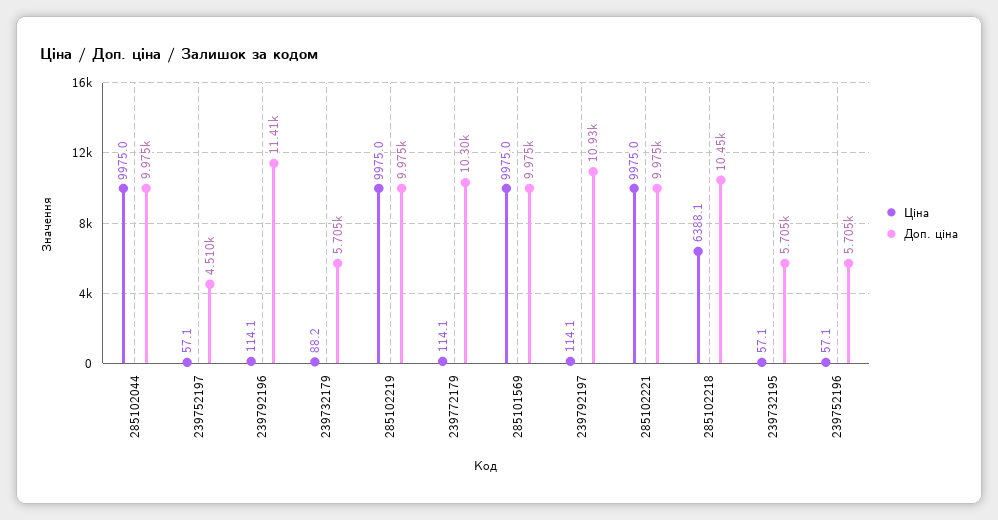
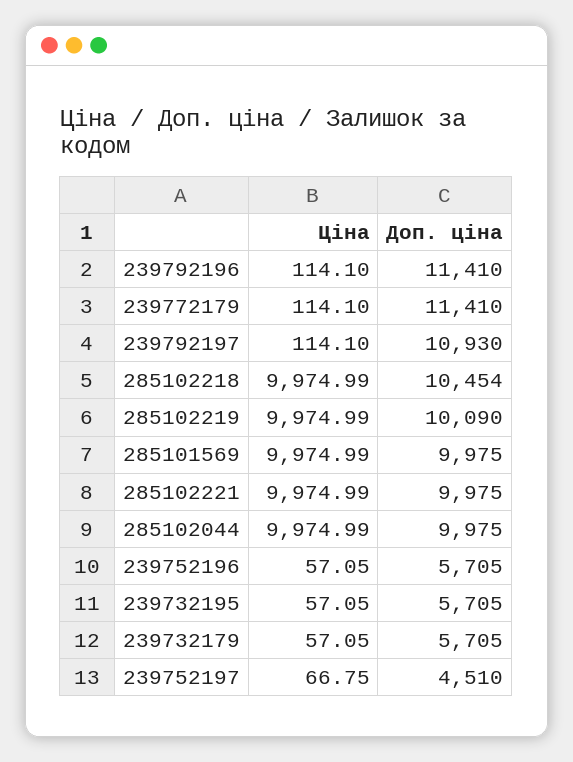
Ціна, 239752197: 57.1 -> 66.75
Ціна, 239732179: 88.2 -> 57.05
Доп. ціна, 285102219: 9975 -> 10090
Доп. ціна, 239772179: 10300 -> 11410
Ціна, 285102218: 6388.1 -> 9974.99

